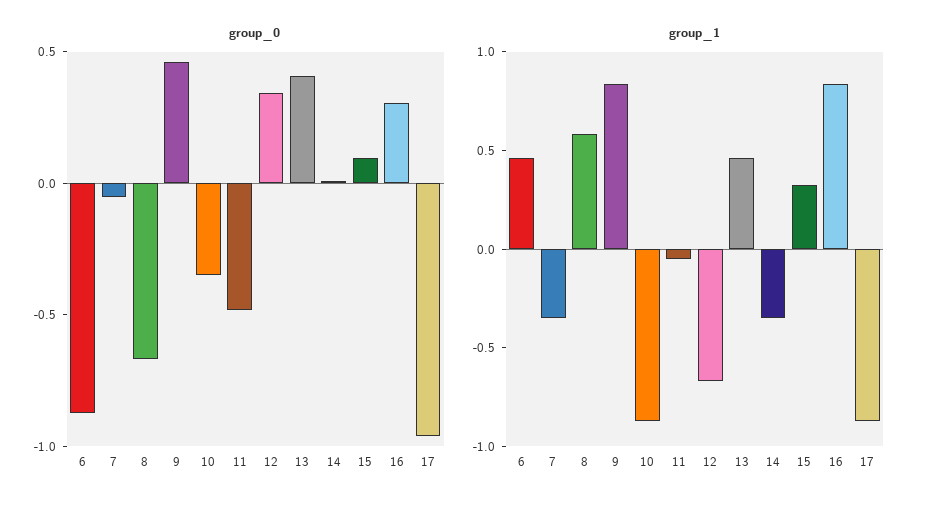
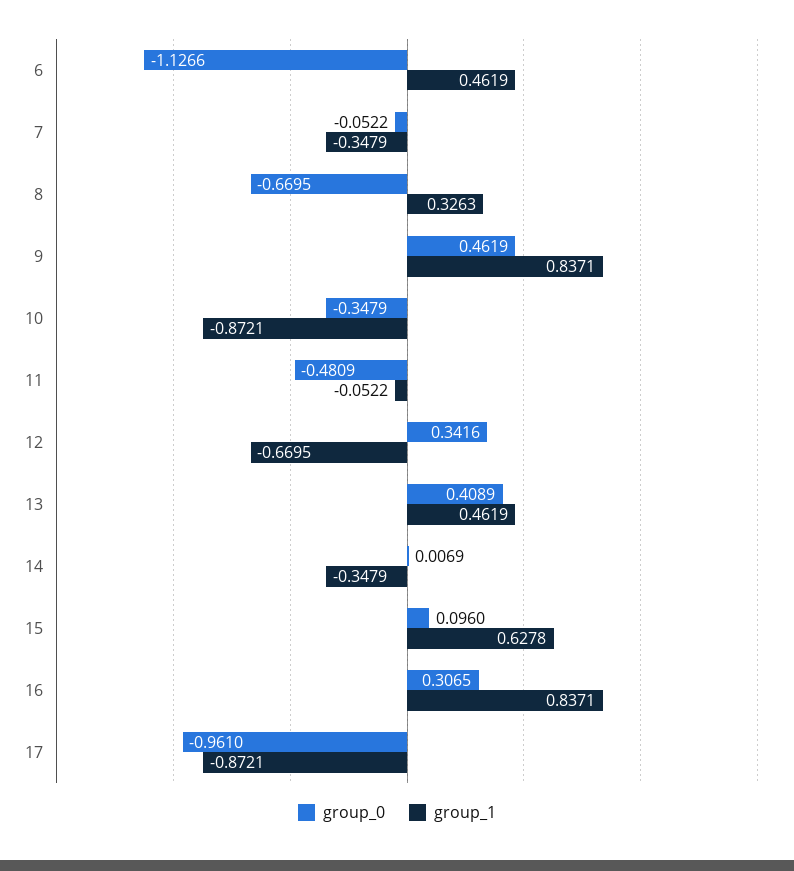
group_0, 6: -0.9 -> -1.1266
group_1, 8: 0.6 -> 0.3263
group_1, 15: 0.3 -> 0.6278

